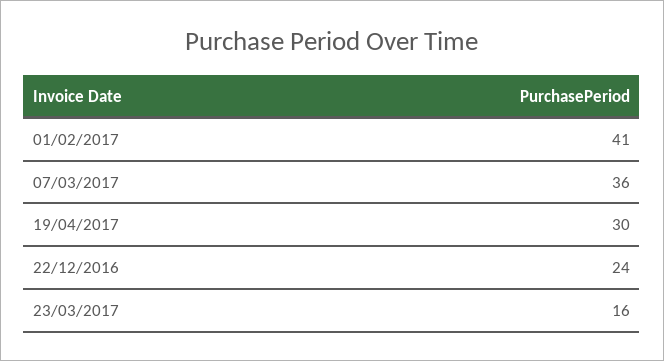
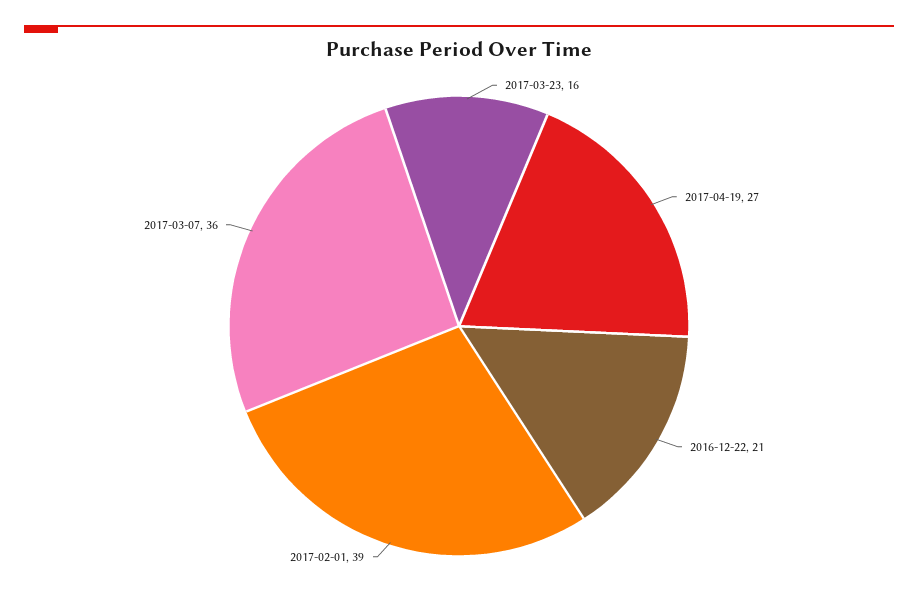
01/02/2017: 41 -> 39
19/04/2017: 30 -> 27
22/12/2016: 24 -> 21

